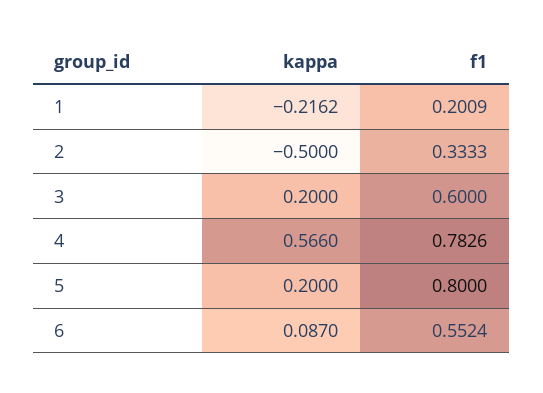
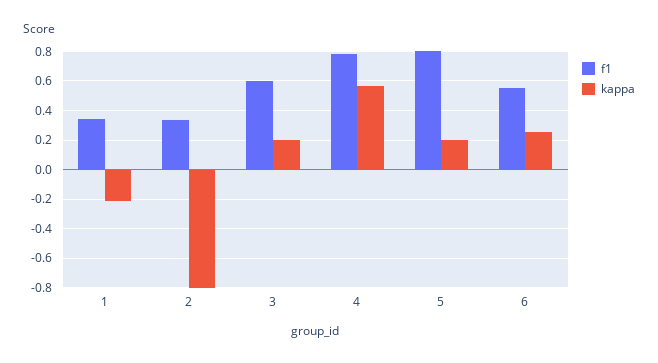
f1, 1: 0.2009 -> 0.35
kappa, 2: -0.5 -> -0.8
kappa, 6: 0.087 -> 0.25

